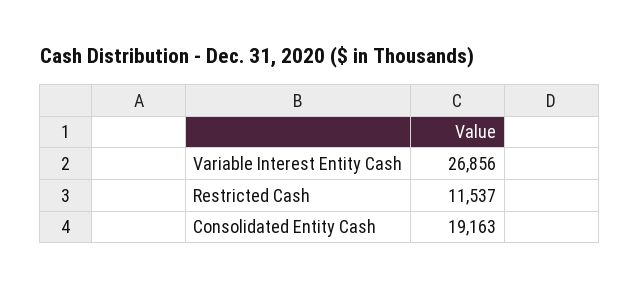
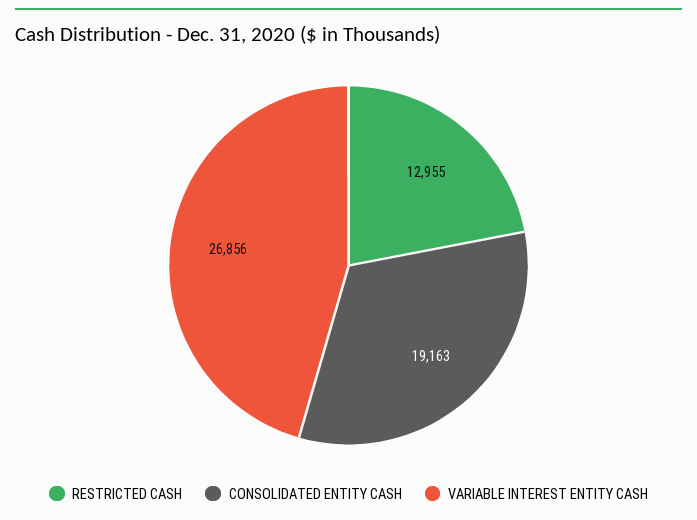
Restricted Cash: 11537 -> 12955

